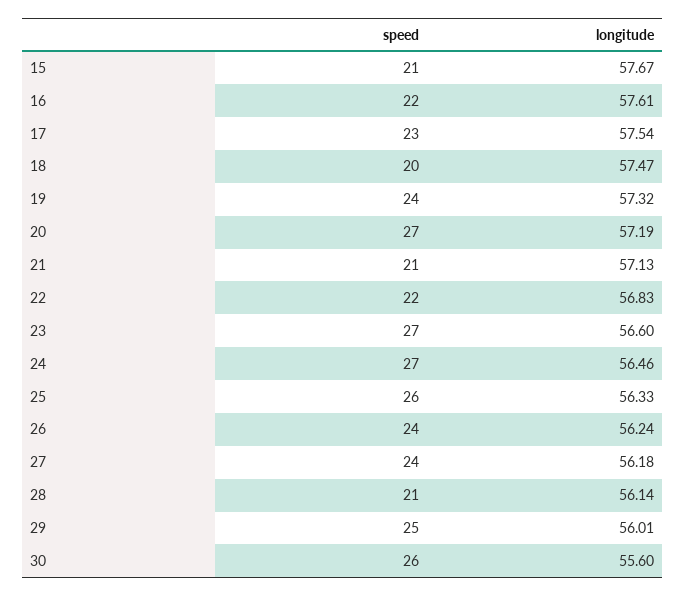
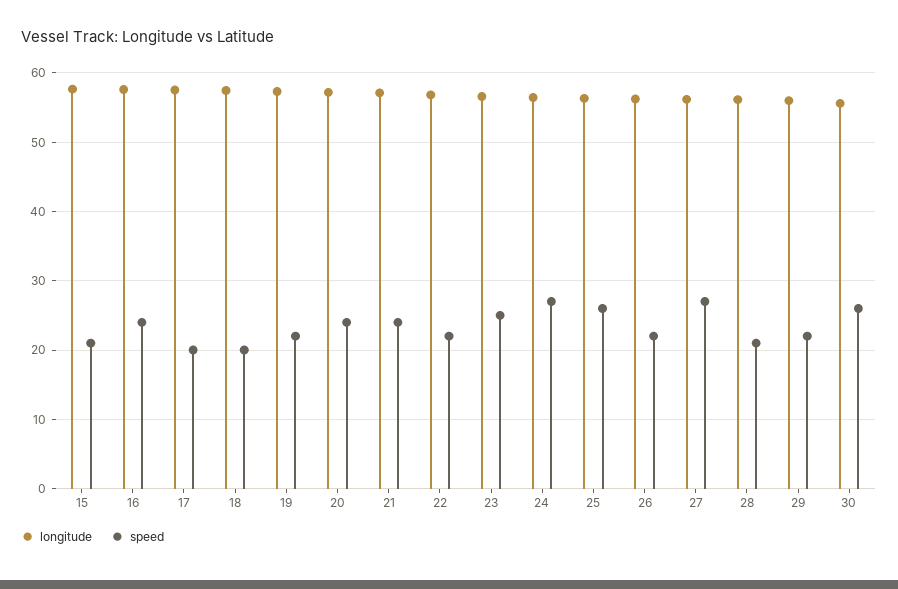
speed, 16: 22 -> 24
speed, 17: 23 -> 20
speed, 19: 24 -> 22
speed, 20: 27 -> 24
speed, 21: 21 -> 24
speed, 23: 27 -> 25
speed, 26: 24 -> 22
speed, 27: 24 -> 27
speed, 29: 25 -> 22

